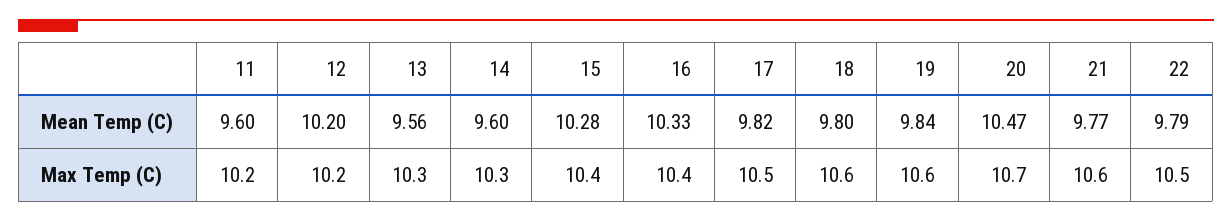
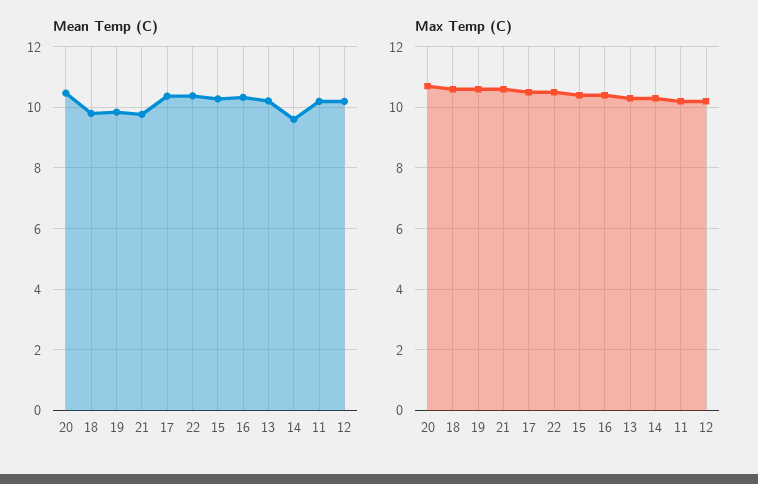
Mean Temp (C), 11: 9.6 -> 10.2
Mean Temp (C), 13: 9.56 -> 10.2
Mean Temp (C), 17: 9.82 -> 10.4
Mean Temp (C), 22: 9.79 -> 10.4

